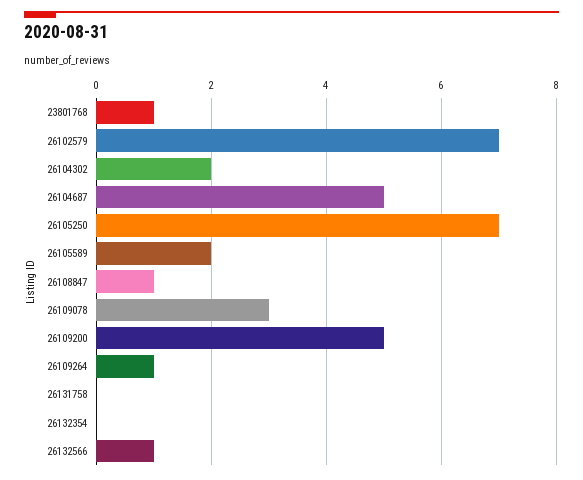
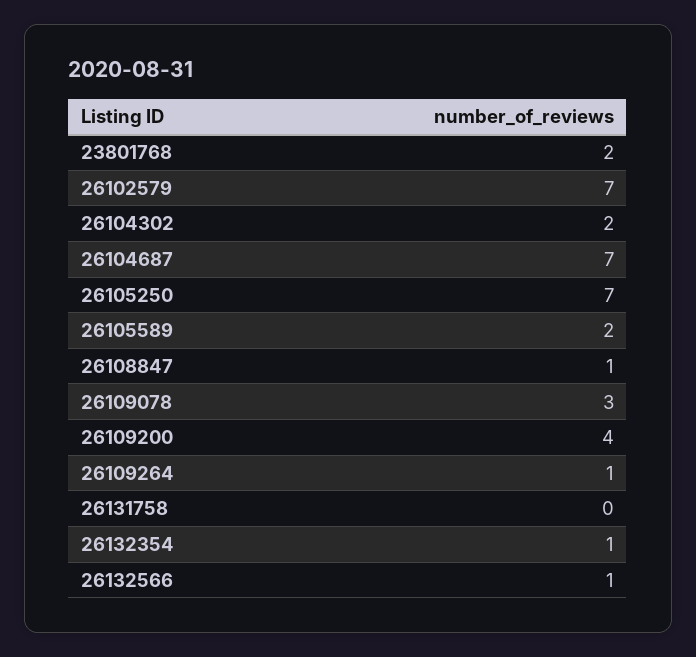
23801768: 1 -> 2
26104687: 5 -> 7
26109200: 5 -> 4
26132354: 0 -> 1

